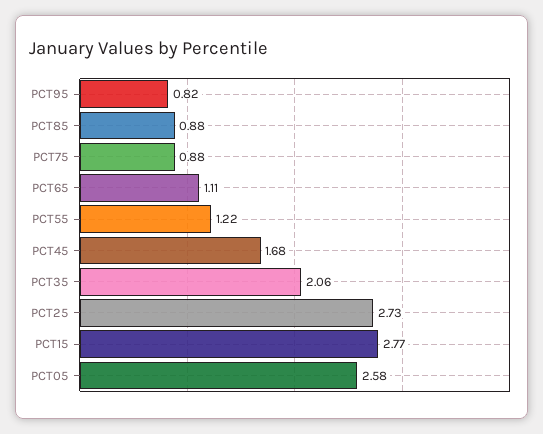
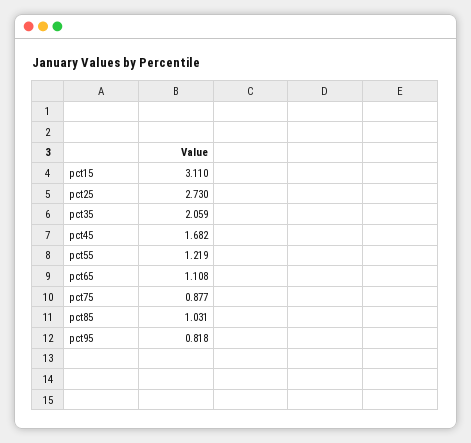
PCT85: 0.88 -> 1.031
PCT15: 2.77 -> 3.11
PCT05: 2.58 -> none

